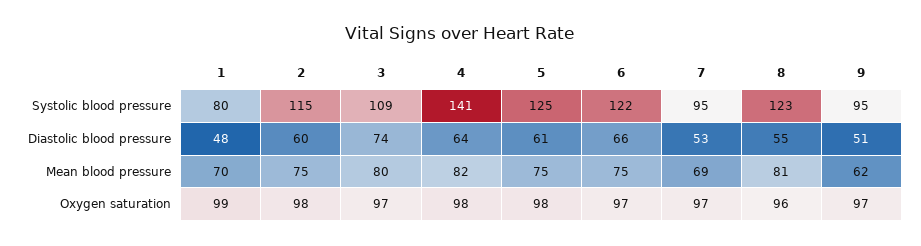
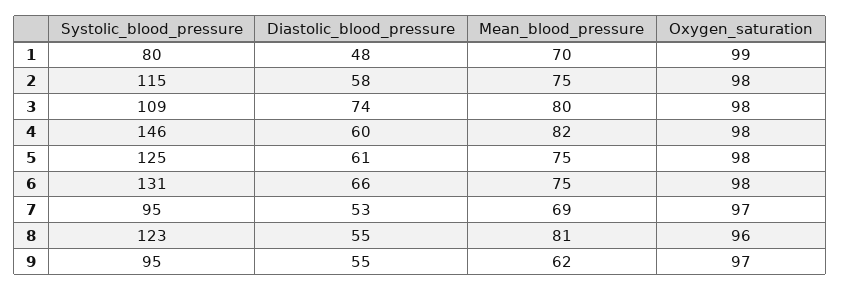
4, Systolic blood pressure: 141 -> 146
6, Systolic blood pressure: 122 -> 131
2, Diastolic blood pressure: 60 -> 58
4, Diastolic blood pressure: 64 -> 60
9, Diastolic blood pressure: 51 -> 55
3, Oxygen saturation: 97 -> 98
6, Oxygen saturation: 97 -> 98

